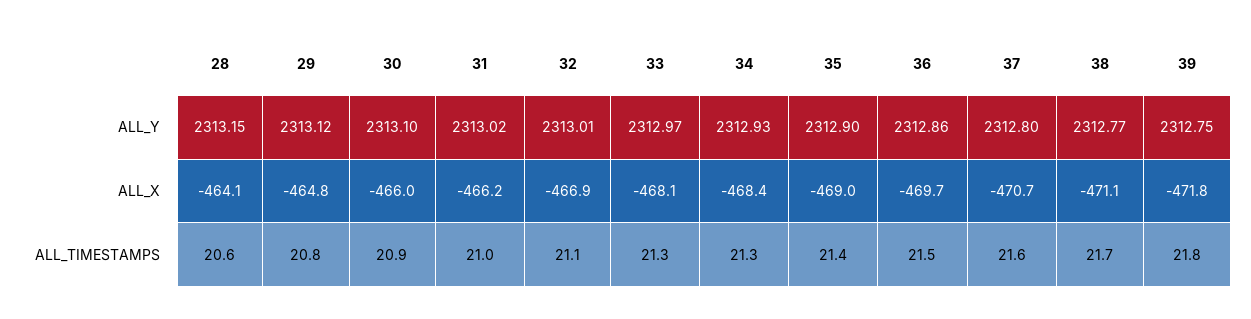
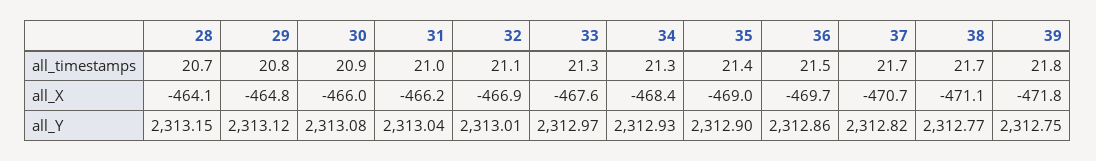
30, ALL_Y: 2313.1 -> 2313.08
31, ALL_Y: 2313.02 -> 2313.04
37, ALL_Y: 2312.8 -> 2312.82
33, ALL_X: -468.1 -> -467.6
28, ALL_TIMESTAMPS: 20.6 -> 20.7
37, ALL_TIMESTAMPS: 21.6 -> 21.7

